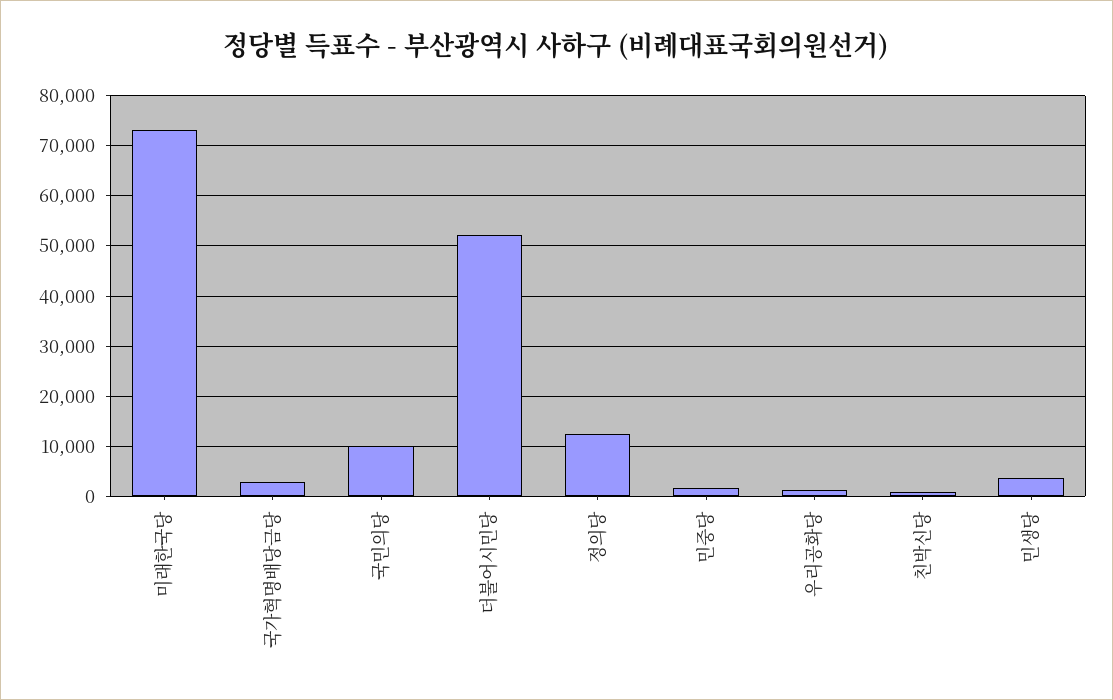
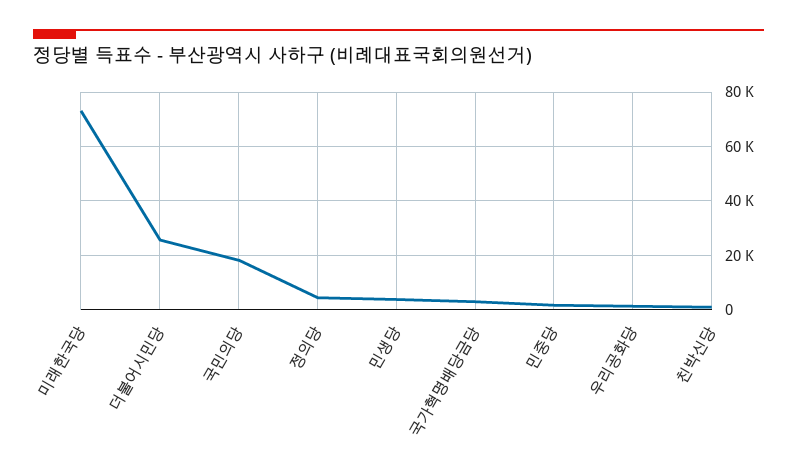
국민의당: 10000 -> 17500
더불어시민당: 52000 -> 25000
정의당: 12000 -> 5000

